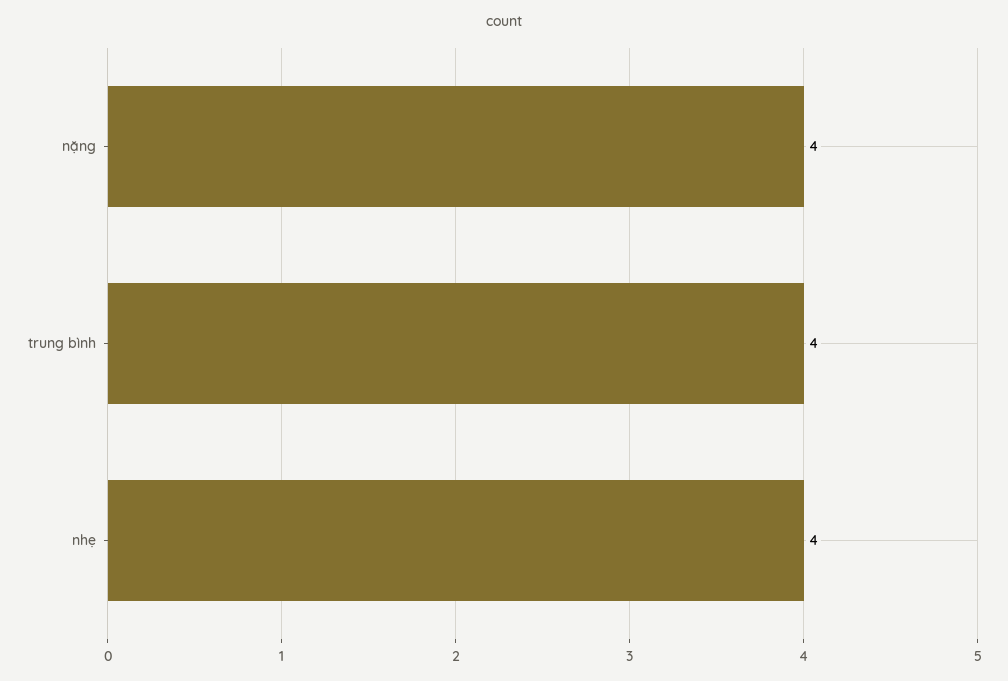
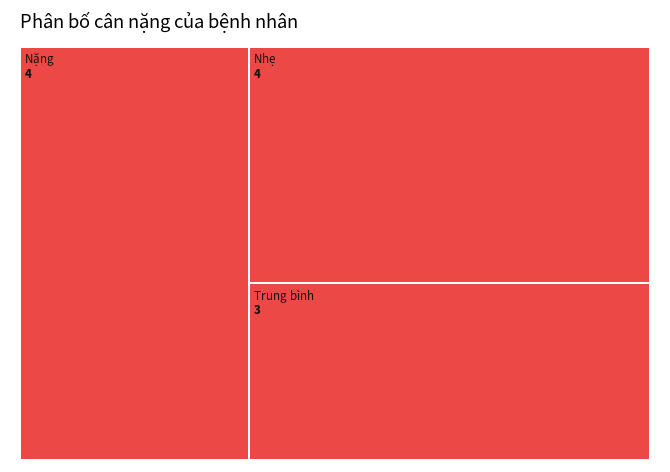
trung bình: 4 -> 3

